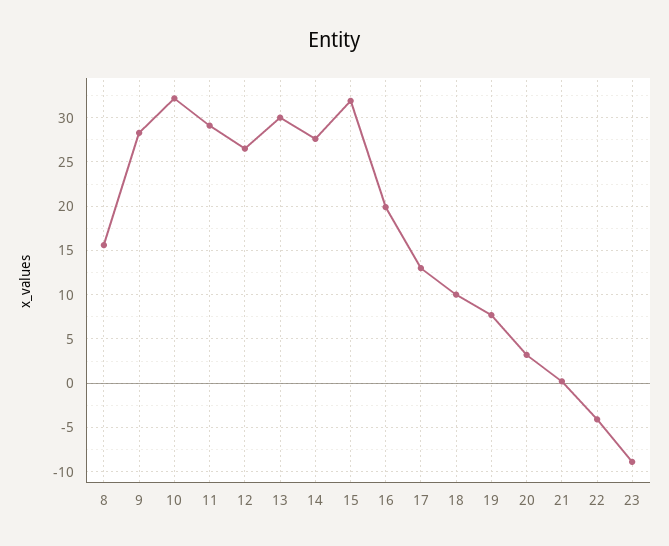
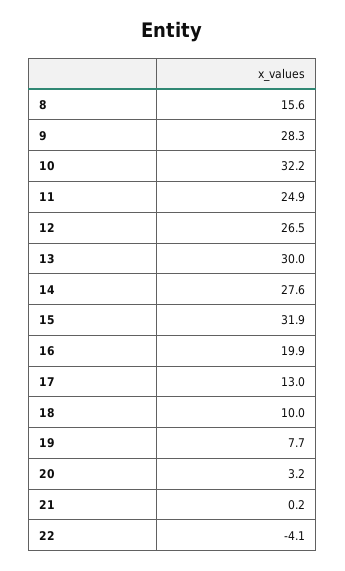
11: 29 -> 24.9
23: -9 -> none

